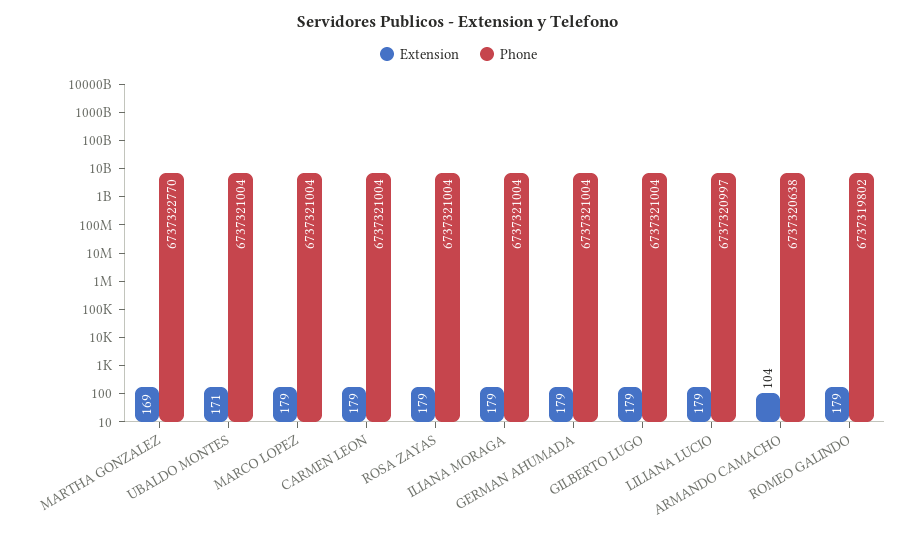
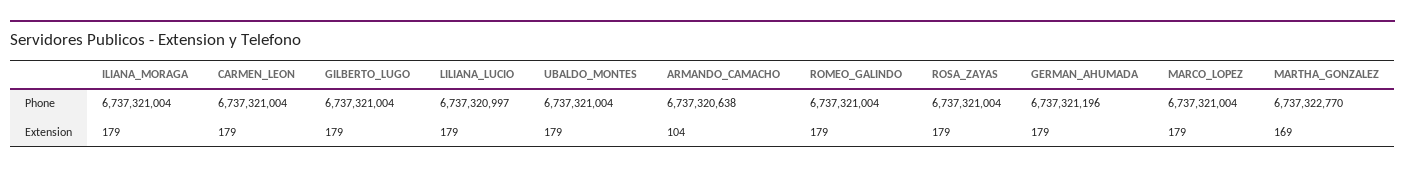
Extension, UBALDO MONTES: 171 -> 179
Phone, GERMAN AHUMADA: 6737321004 -> 6737321196
Phone, ROMEO GALINDO: 6737319802 -> 6737321004

